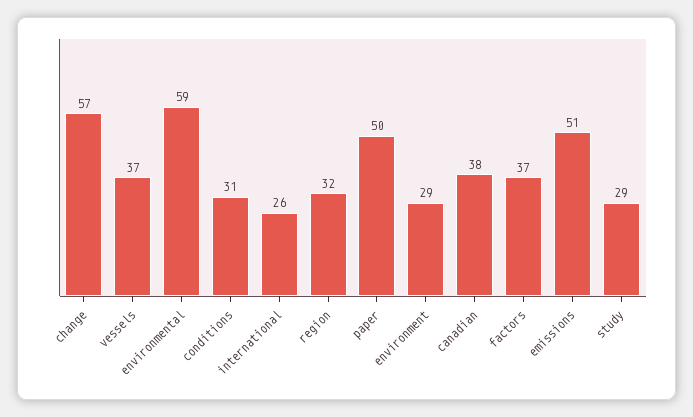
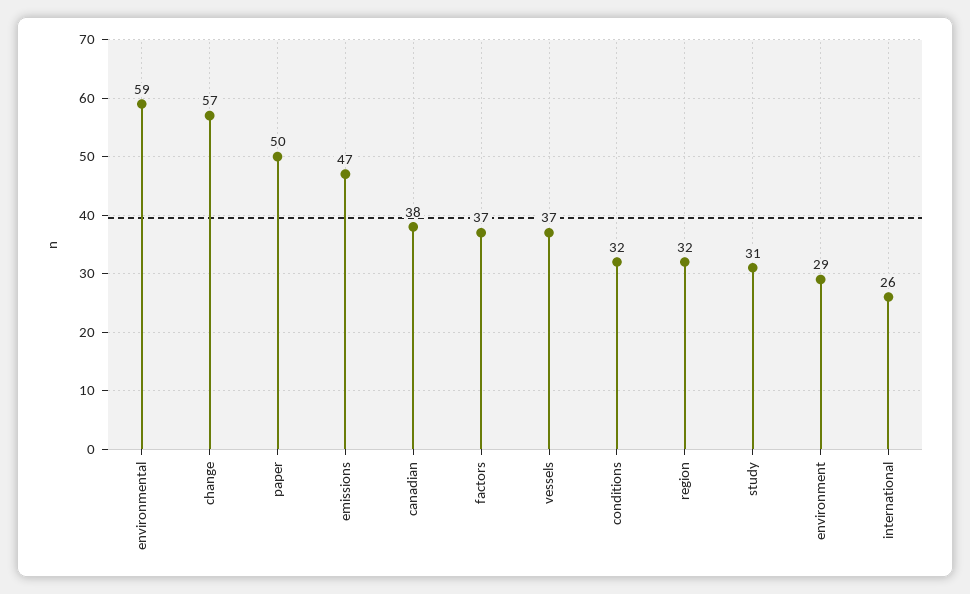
conditions: 31 -> 32
emissions: 51 -> 47
study: 29 -> 31

